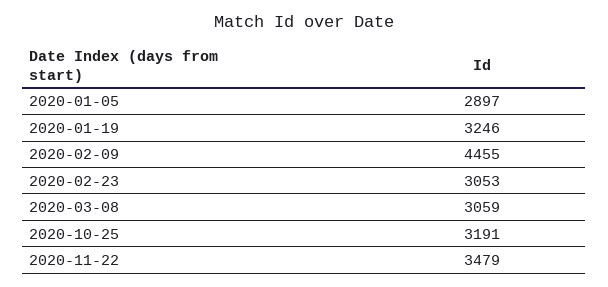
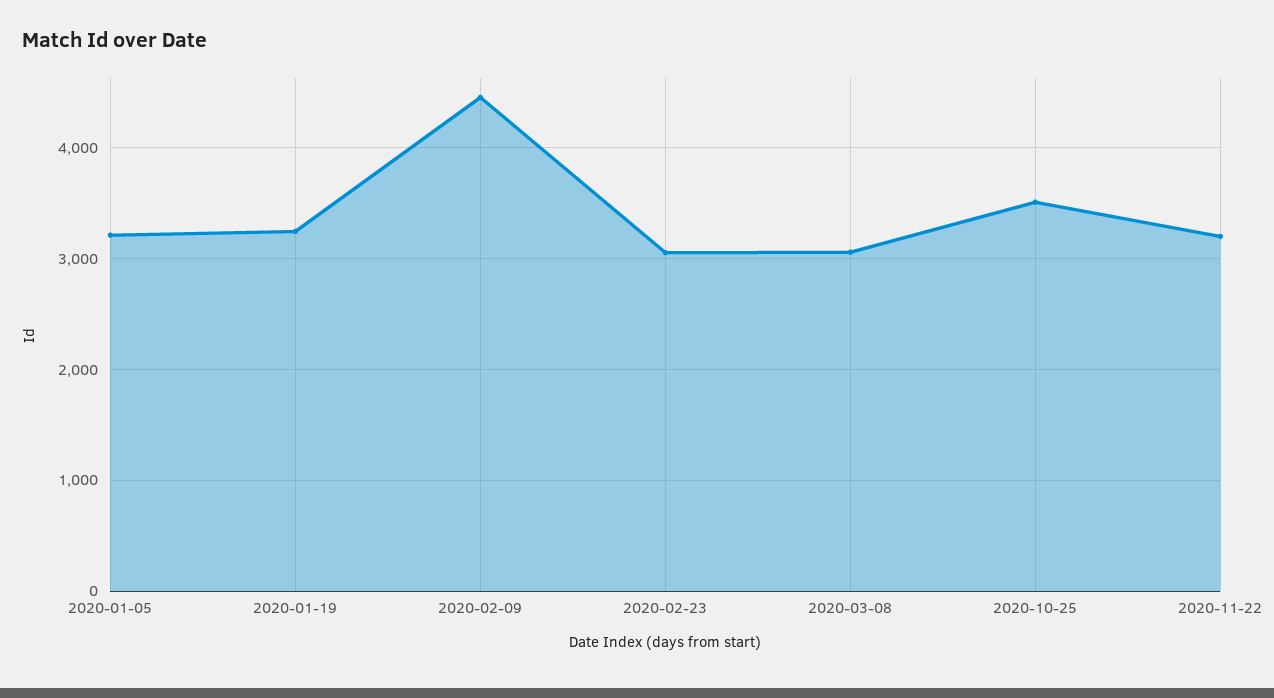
2020-01-05: 2897 -> 3200
2020-10-25: 3191 -> 3500
2020-11-22: 3479 -> 3200

